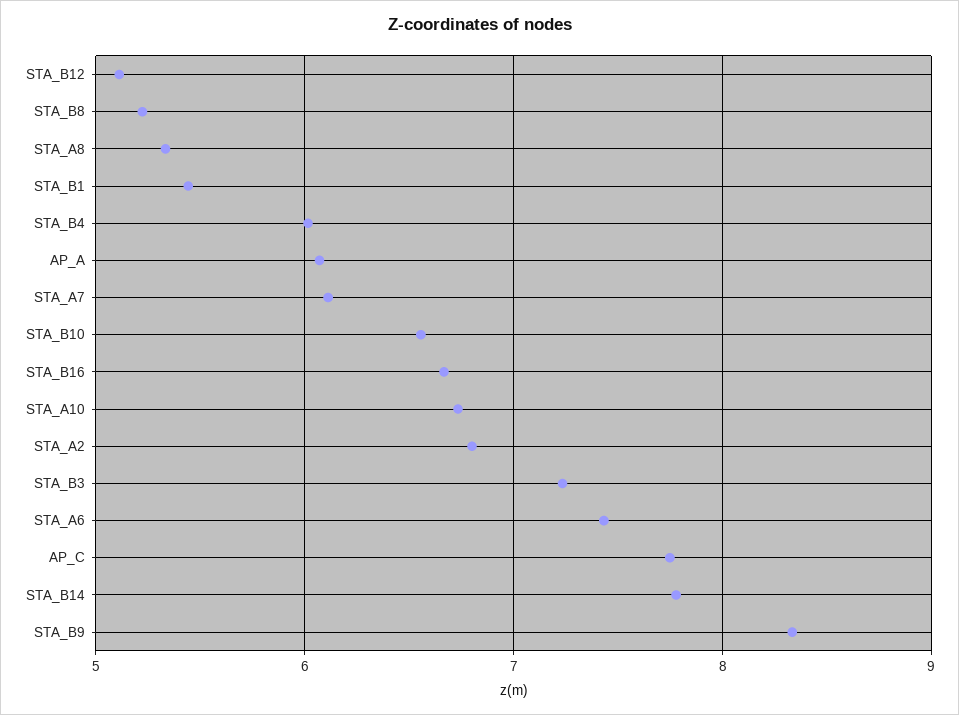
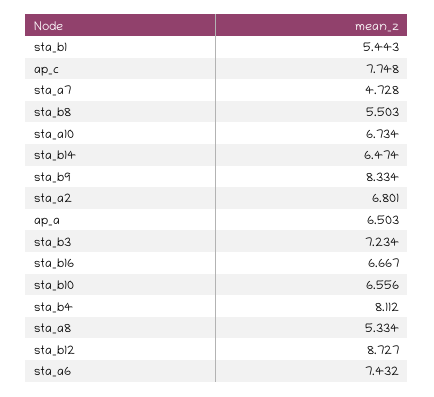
STA_B12: 5.1 -> 8.727
STA_B8: 5.2 -> 5.503
STA_B4: 6 -> 8.112
AP_A: 6.1 -> 6.503
STA_A7: 6.1 -> 4.728
STA_B14: 7.8 -> 6.474

